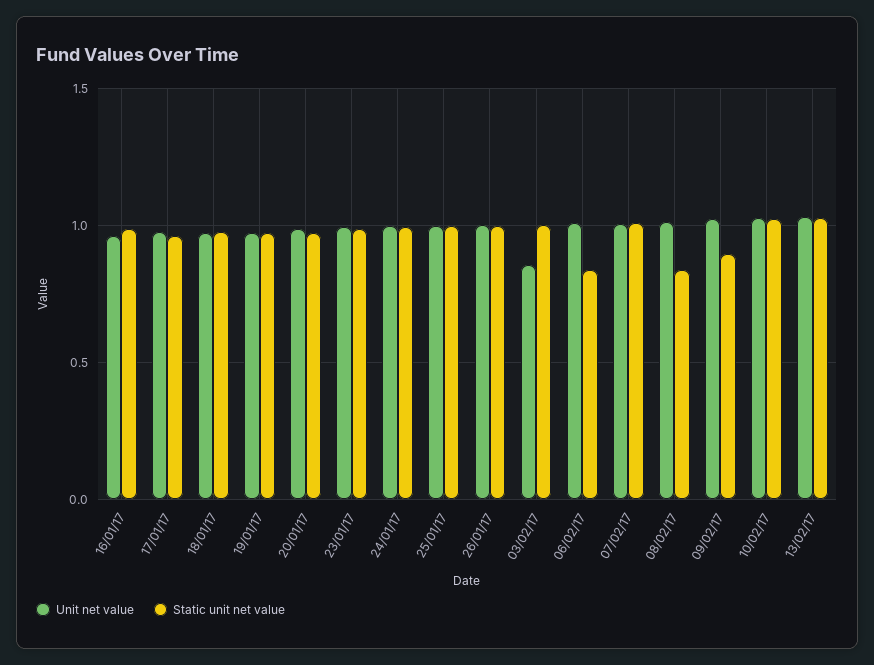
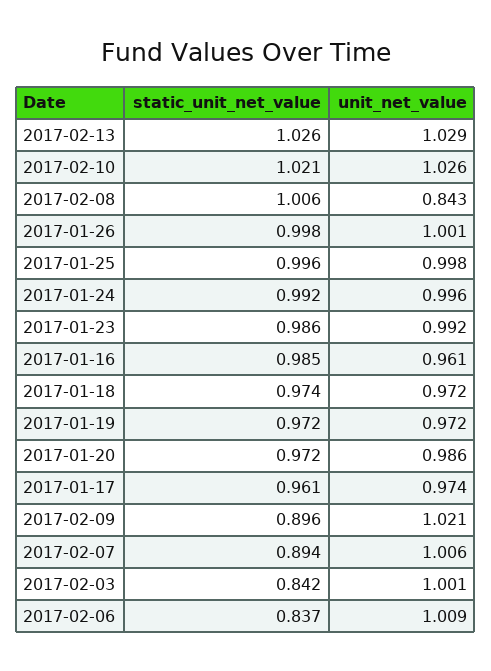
Unit net value, 03/02/17: 0.85 -> 1.001
Static unit net value, 03/02/17: 1 -> 0.842
Static unit net value, 07/02/17: 1 -> 0.894
Unit net value, 08/02/17: 1 -> 0.843
Static unit net value, 08/02/17: 0.85 -> 1.006

